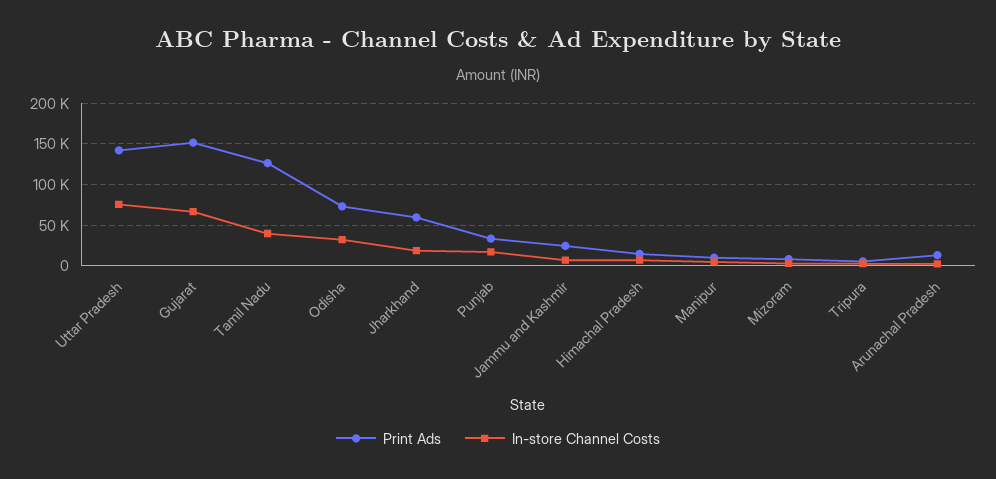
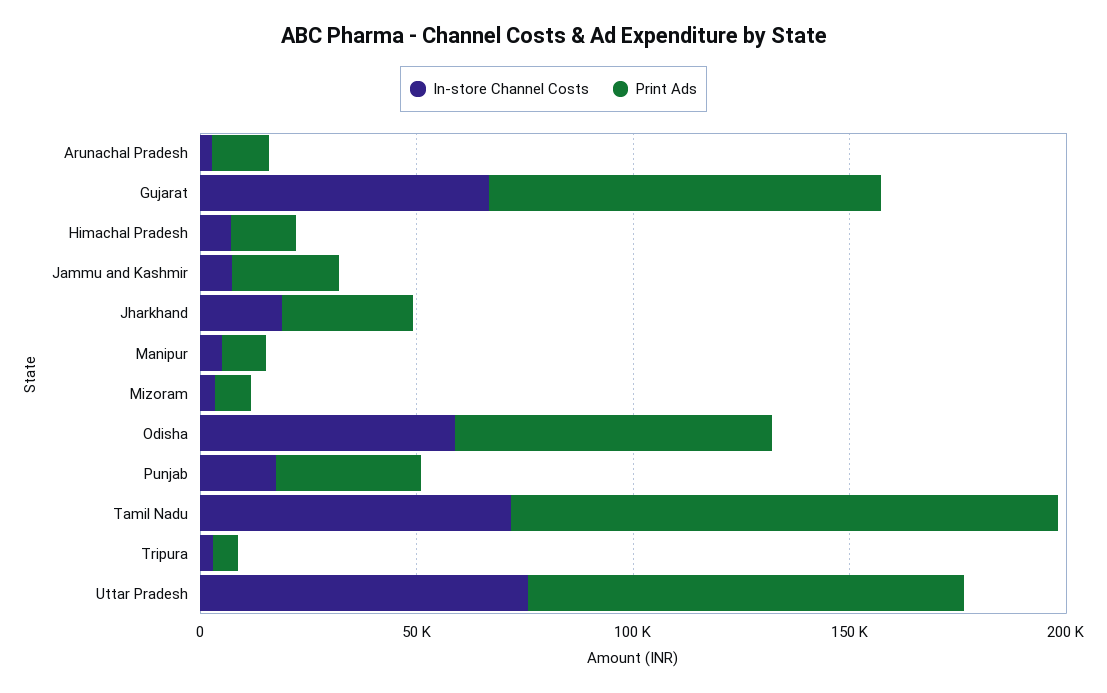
Print Ads, Uttar Pradesh: 140000 -> 100000
Print Ads, Gujarat: 150000 -> 90000
In-store Channel Costs, Tamil Nadu: 40000 -> 70000
In-store Channel Costs, Odisha: 30000 -> 60000
Print Ads, Jharkhand: 60000 -> 30000

